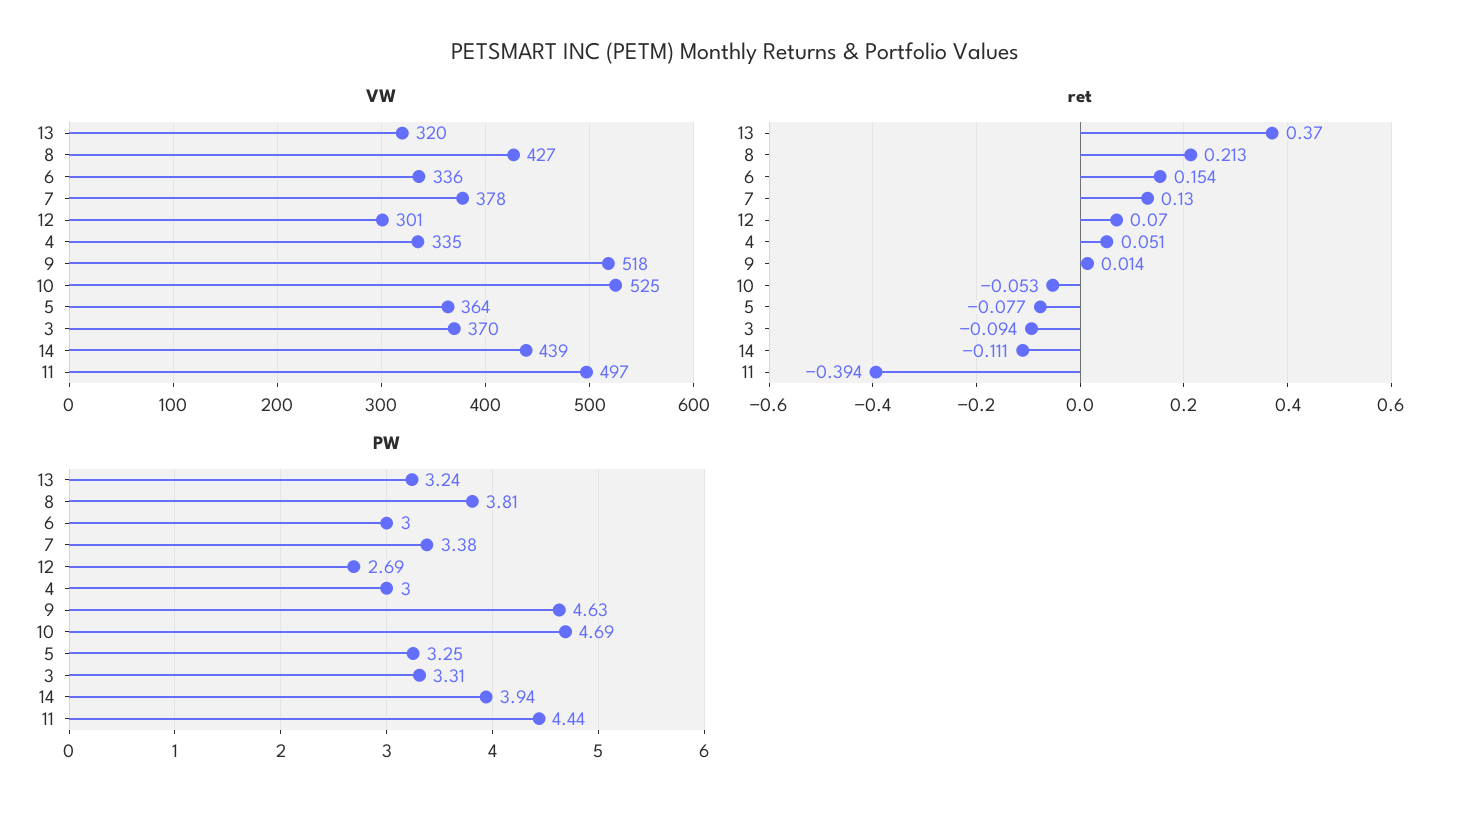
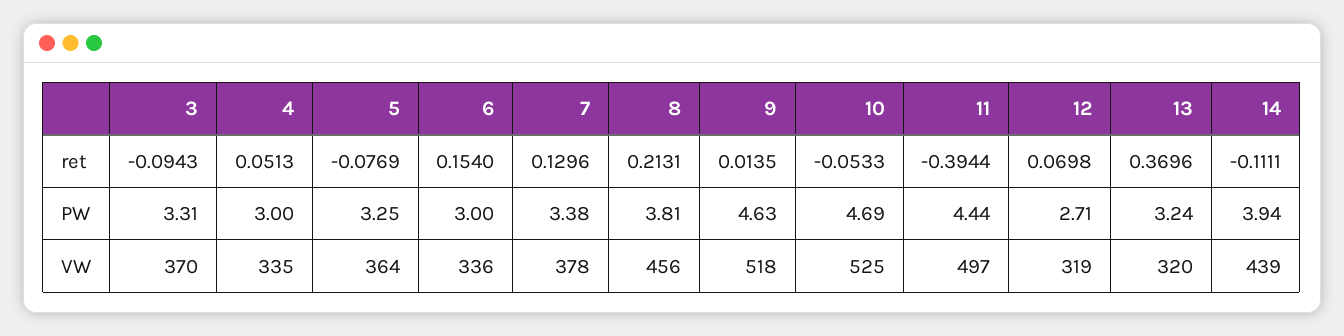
VW, 8: 427 -> 456
VW, 12: 301 -> 319
PW, 12: 2.69 -> 2.71

